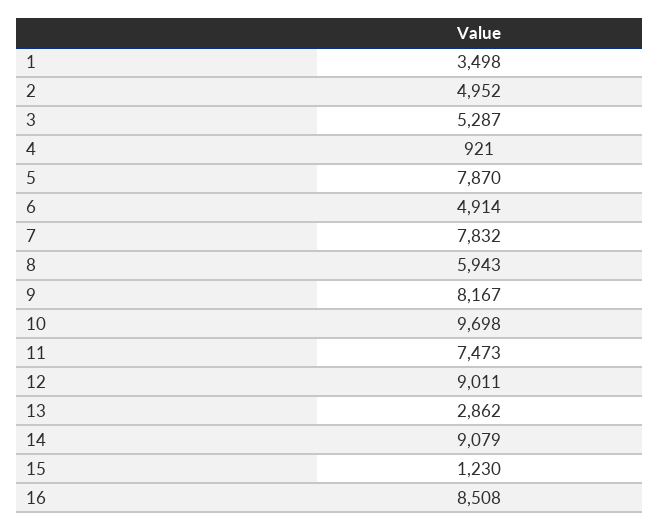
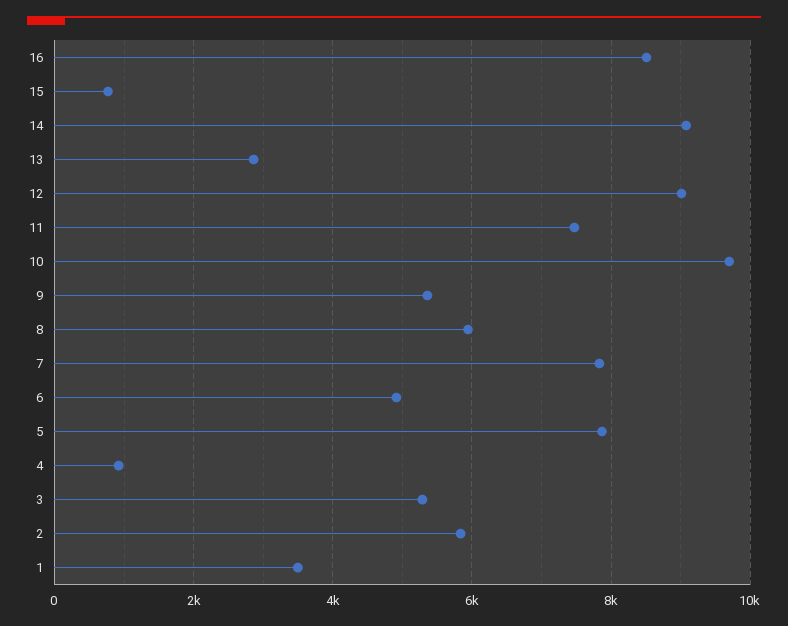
2: 4952 -> 5800
9: 8167 -> 5400
15: 1230 -> 800

